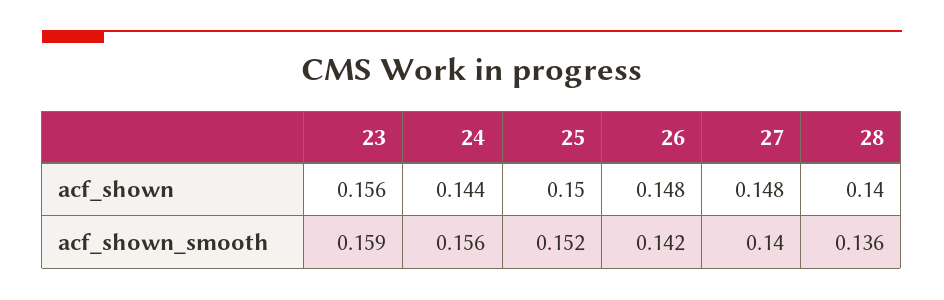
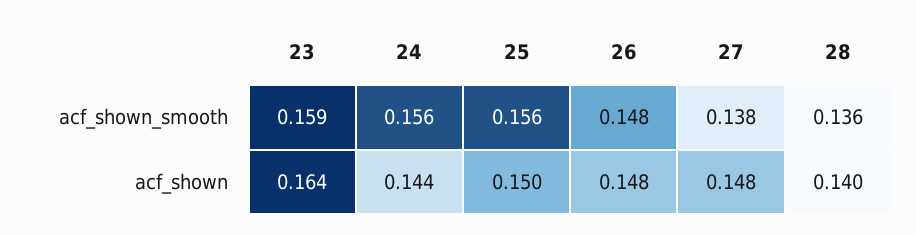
23, acf_shown: 0.156 -> 0.164
25, acf_shown_smooth: 0.152 -> 0.156
26, acf_shown_smooth: 0.142 -> 0.148
27, acf_shown_smooth: 0.14 -> 0.138

